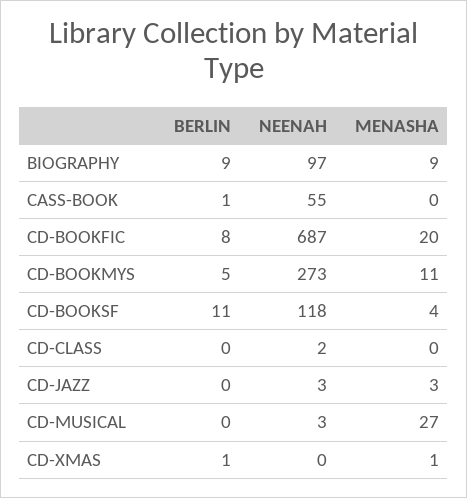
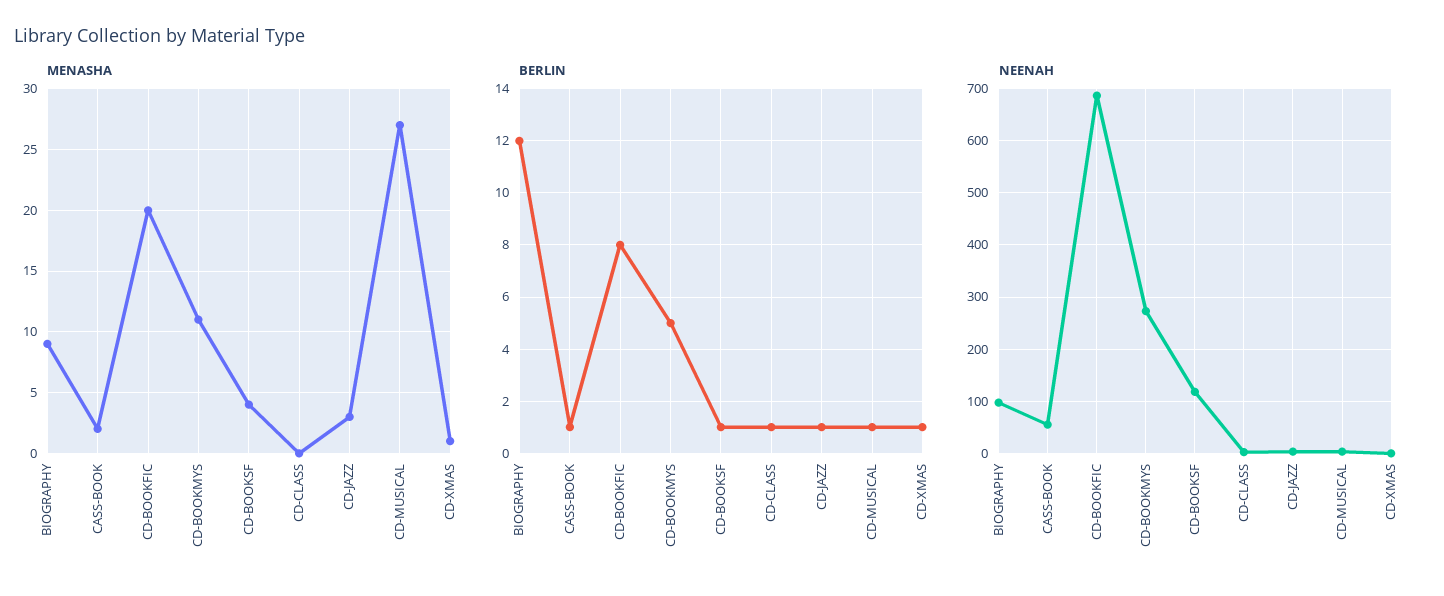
BERLIN, BIOGRAPHY: 9 -> 12
MENASHA, CASS-BOOK: 0 -> 2
BERLIN, CD-BOOKSF: 11 -> 1
BERLIN, CD-CLASS: 0 -> 1
BERLIN, CD-JAZZ: 0 -> 1
BERLIN, CD-MUSICAL: 0 -> 1

